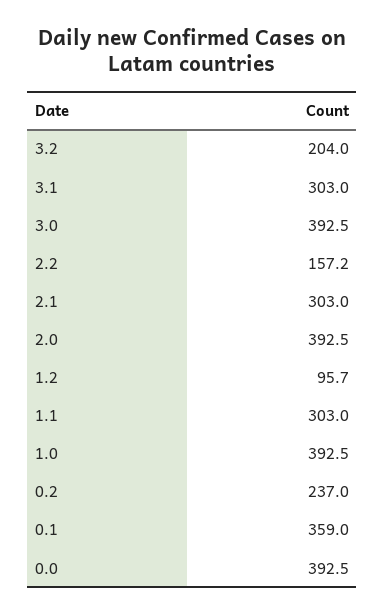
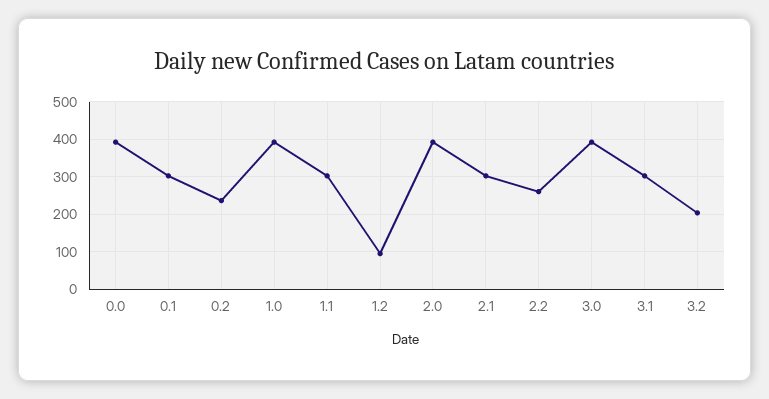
2.2: 157.2 -> 260
0.1: 359 -> 300

